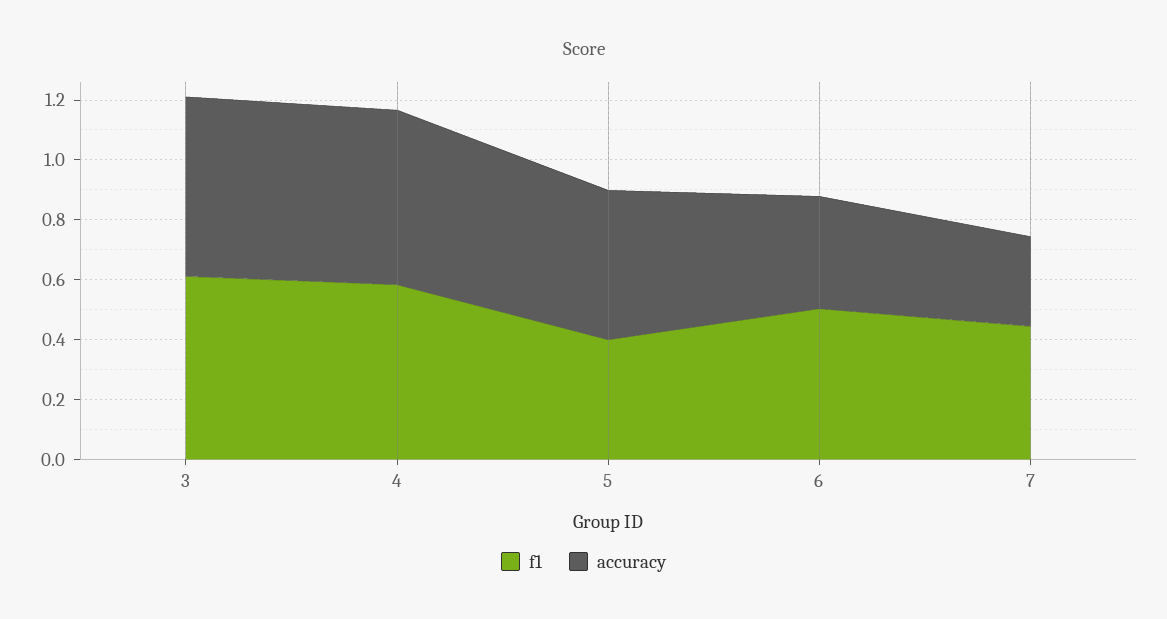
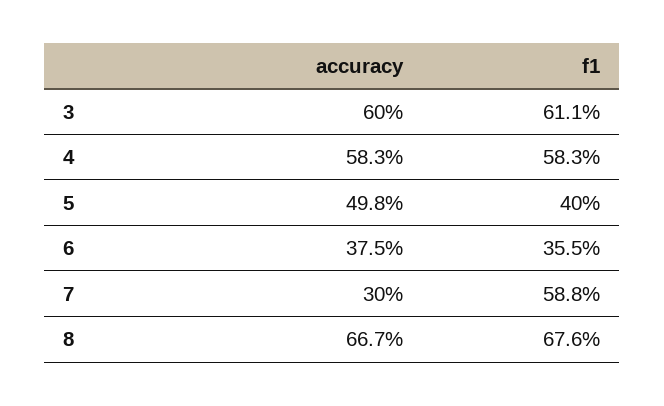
f1, 6: 0.5 -> 0.355
f1, 7: 0.45 -> 0.588
accuracy, 8: none -> 0.667
f1, 8: none -> 0.676

